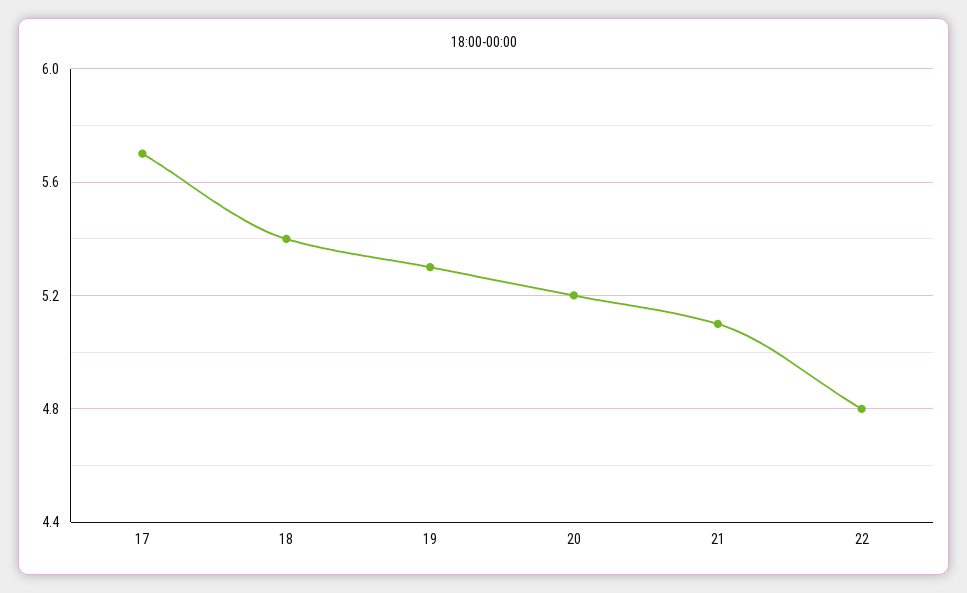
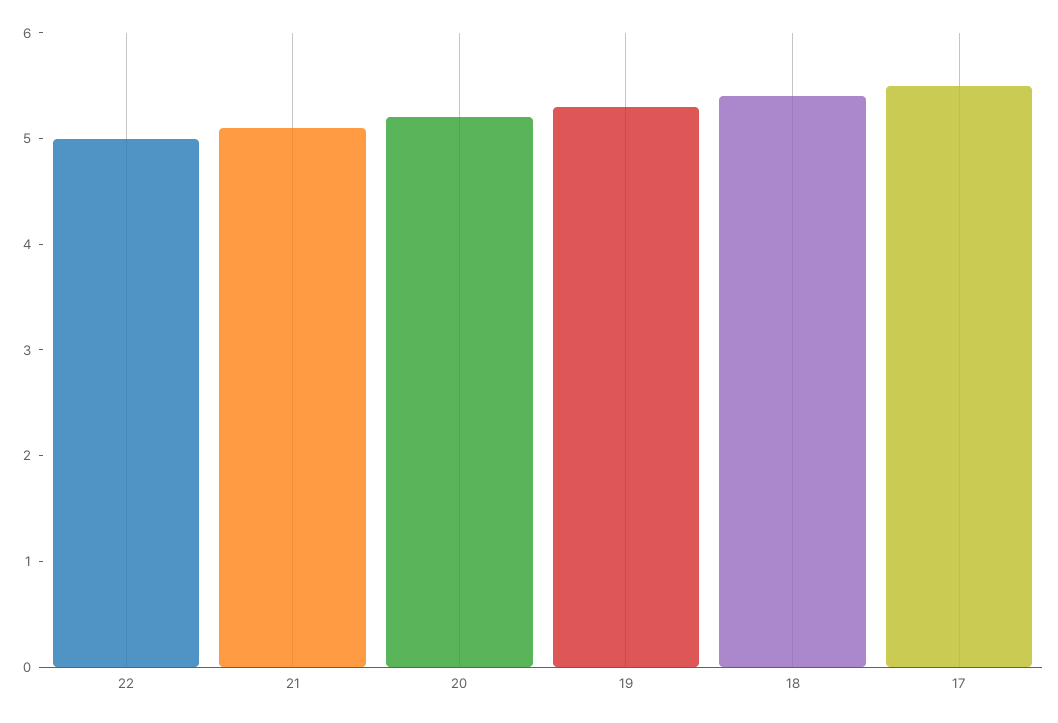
17: 5.7 -> 5.5
22: 4.8 -> 5

